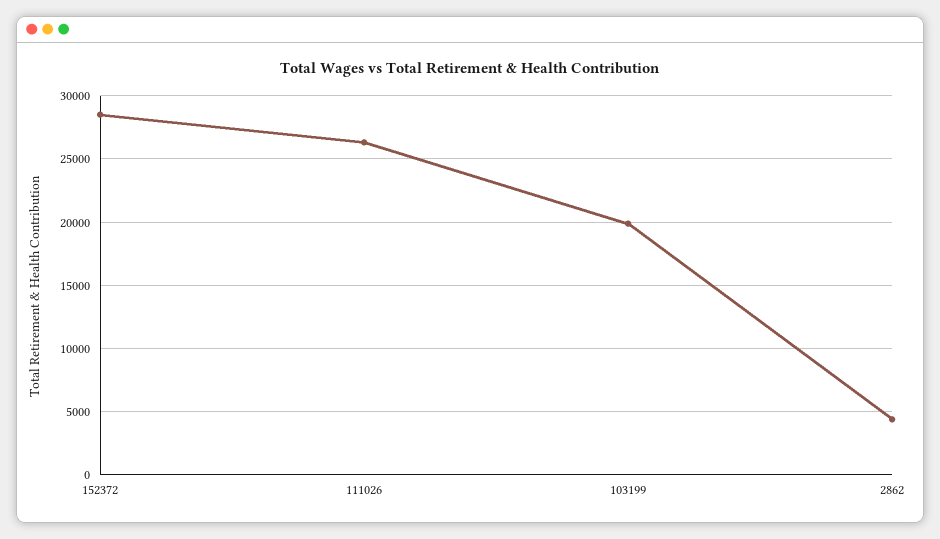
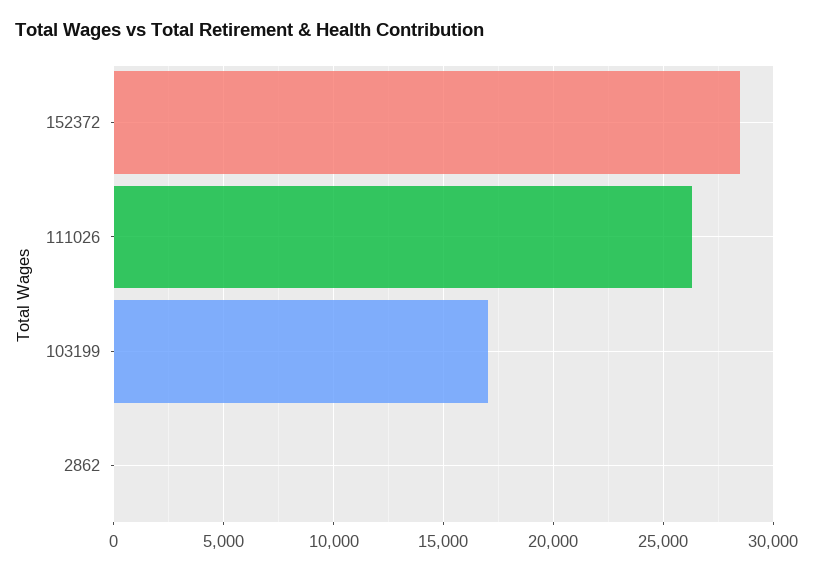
103199: 20000 -> 17000
2862: 4500 -> 0

